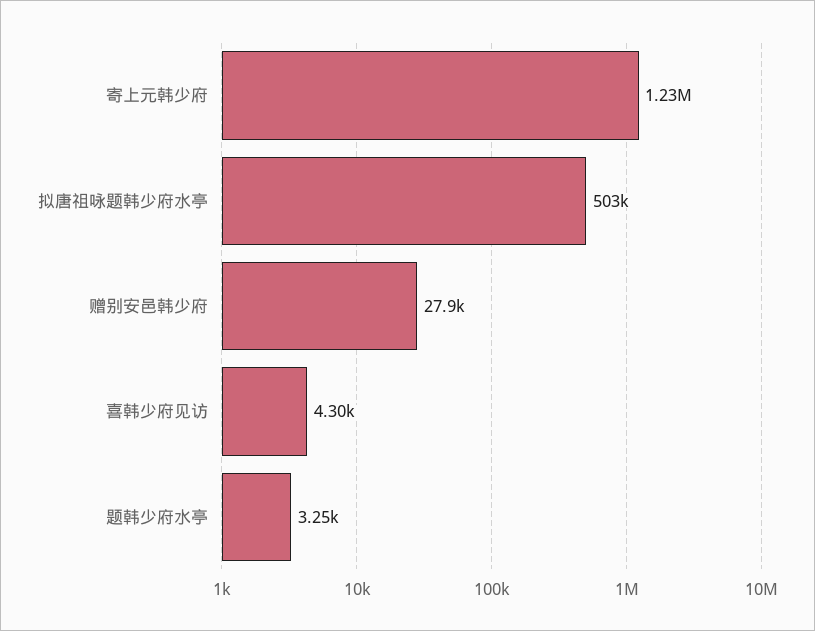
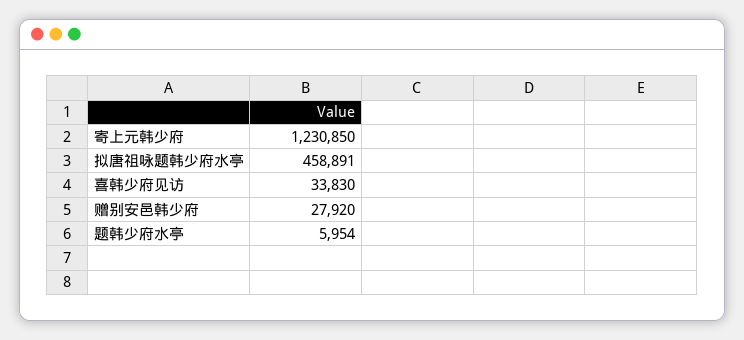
拟唐祖咏题韩少府水亭: 503000 -> 458891
喜韩少府见访: 4300 -> 33830
题韩少府水亭: 3250 -> 5954

